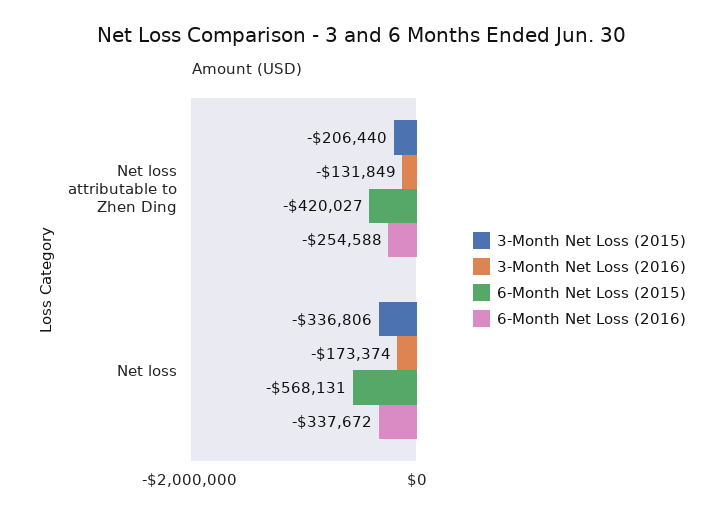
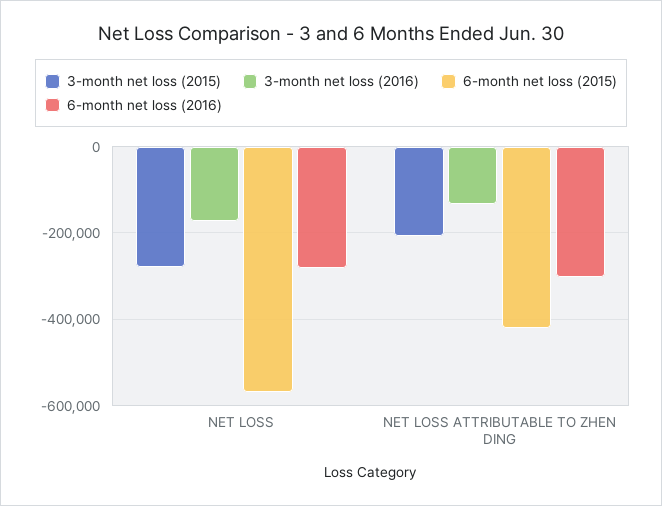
6-Month Net Loss (2016), Net loss attributable to Zhen Ding: -254588 -> -300000
3-Month Net Loss (2015), Net loss: -336806 -> -280000
6-Month Net Loss (2016), Net loss: -337672 -> -280000

